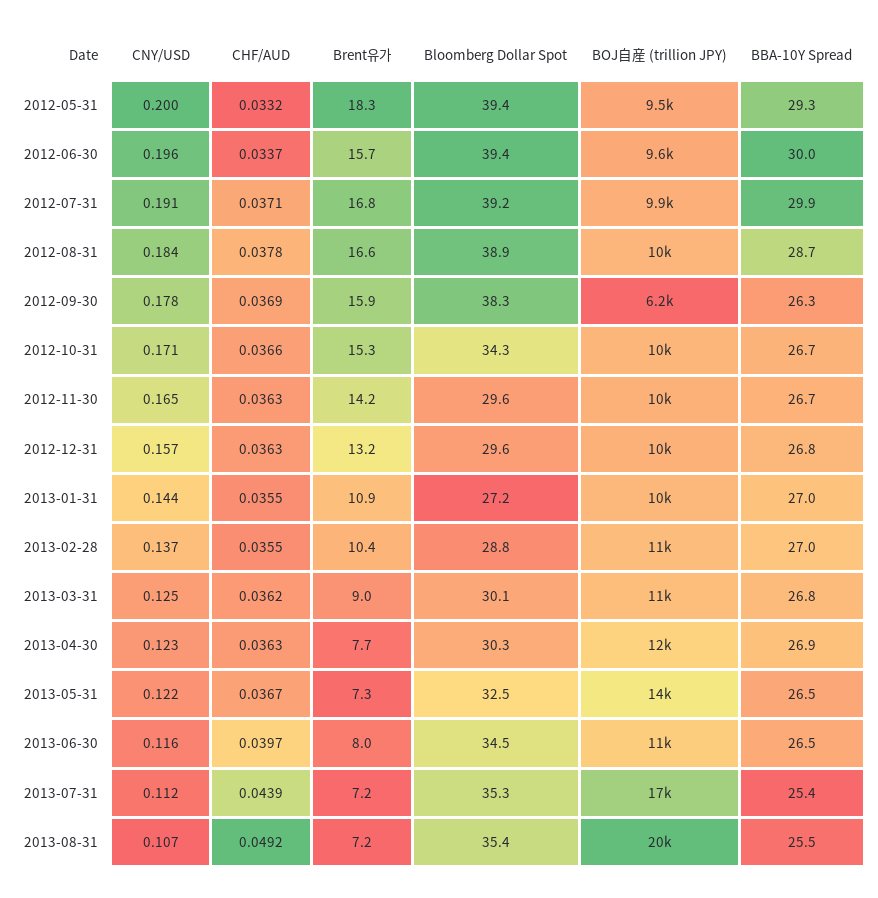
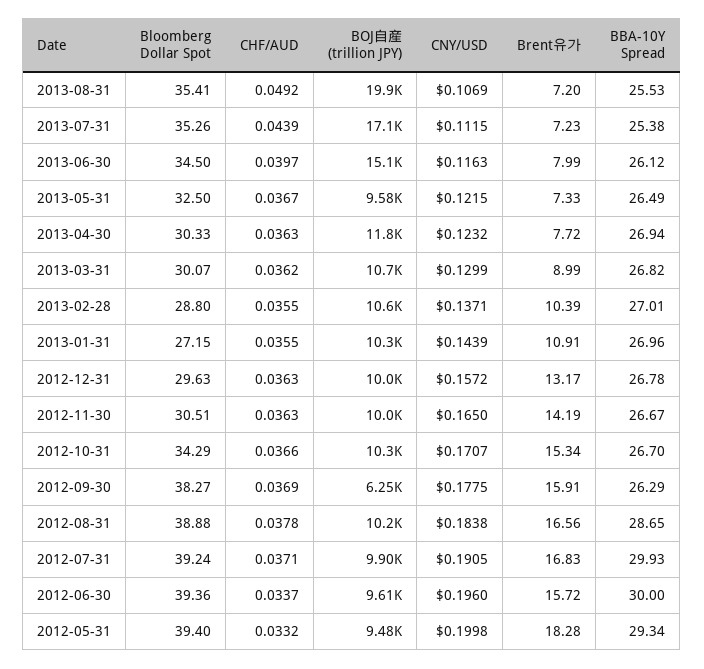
Bloomberg Dollar Spot, 2012-11-30: 29.6 -> 30.51
CNY/USD, 2013-03-31: 0.125 -> 0.1299
BOJ自産 (trillion JPY), 2013-05-31: 14000 -> 9580
BOJ自産 (trillion JPY), 2013-06-30: 11000 -> 15100
BBA-10Y Spread, 2013-06-30: 26.5 -> 26.12

